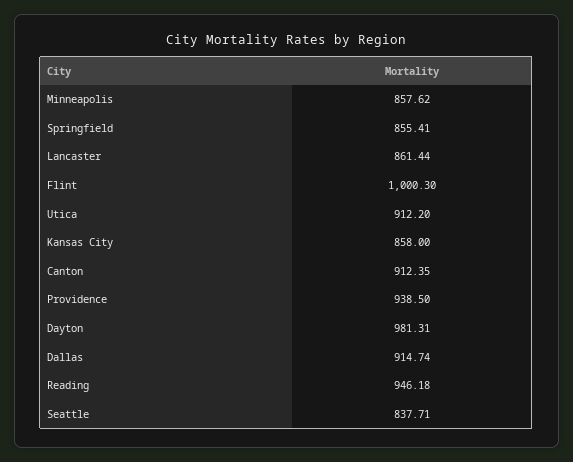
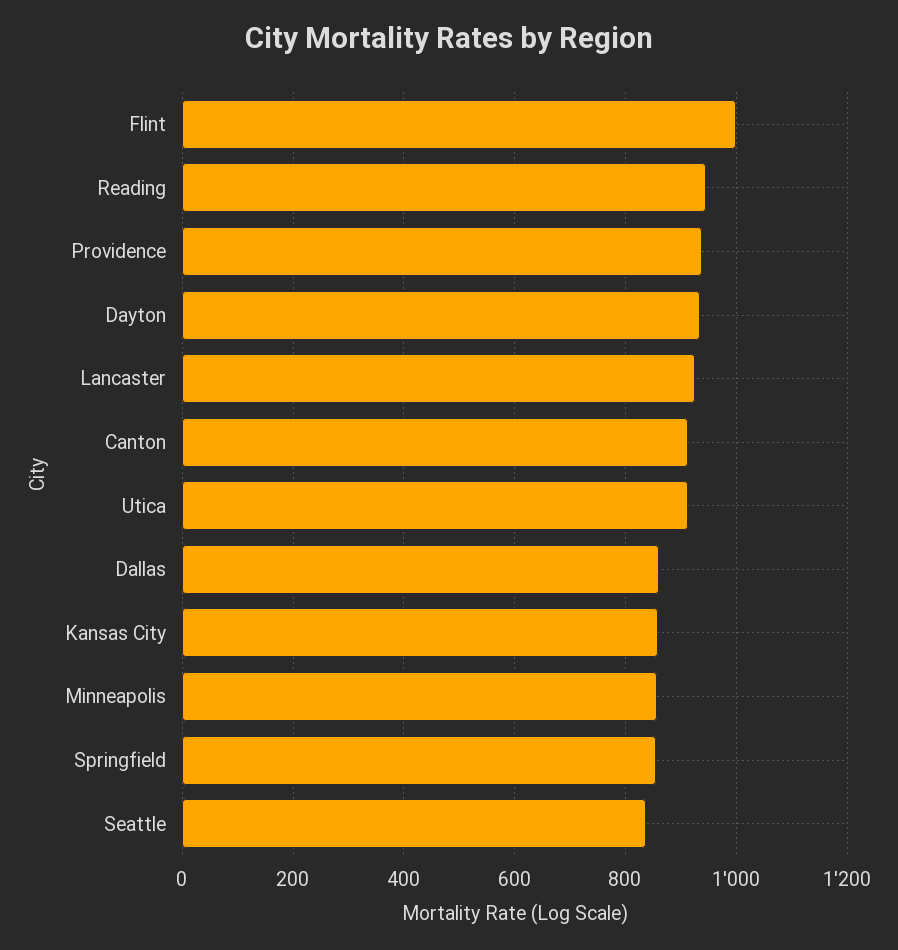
Lancaster: 861.44 -> 920
Dayton: 981.31 -> 940
Dallas: 914.74 -> 860

